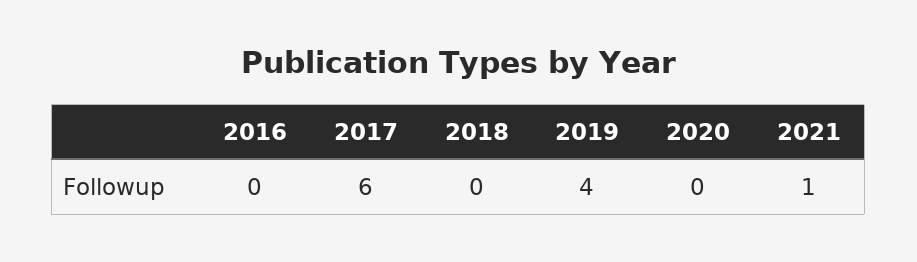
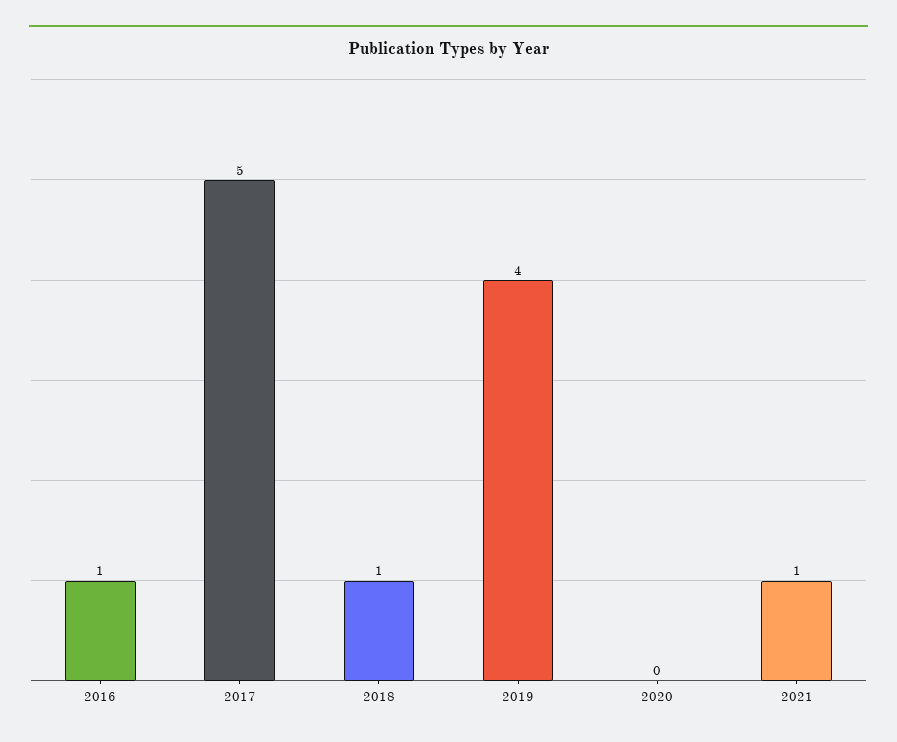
2016: 0 -> 1
2017: 6 -> 5
2018: 0 -> 1

